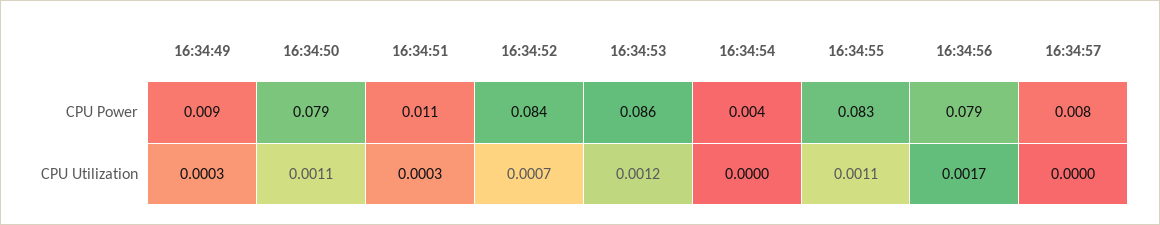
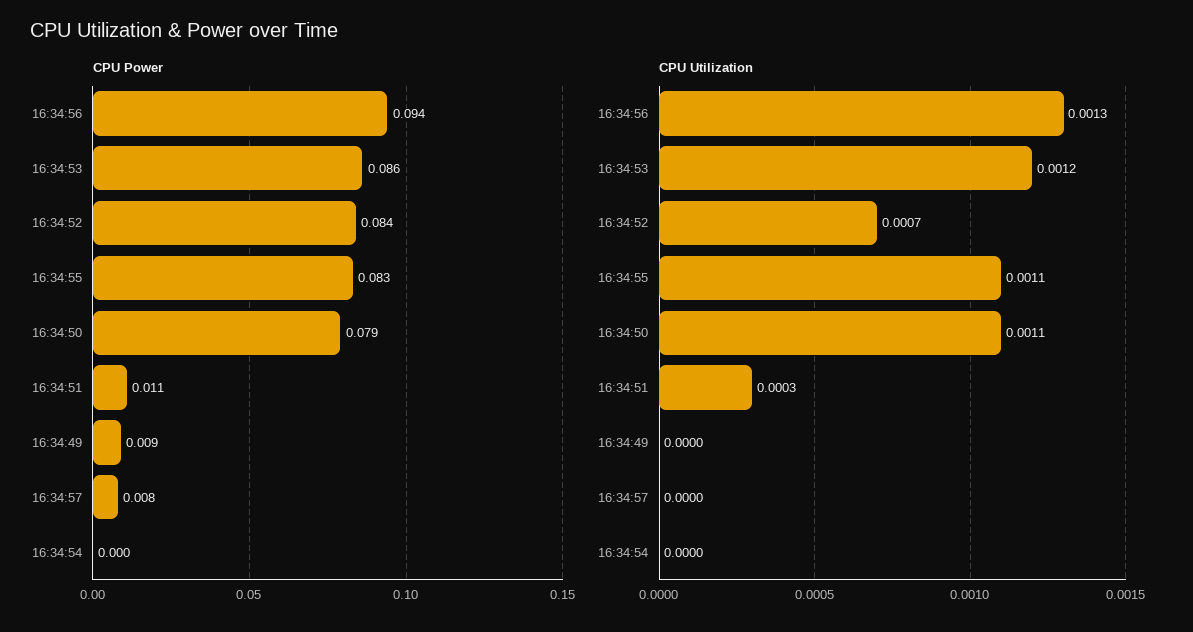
CPU Power, 16:34:54: 0.004 -> 0
CPU Power, 16:34:56: 0.079 -> 0.094
CPU Utilization, 16:34:49: 0.0003 -> 0
CPU Utilization, 16:34:56: 0.0017 -> 0.0013

